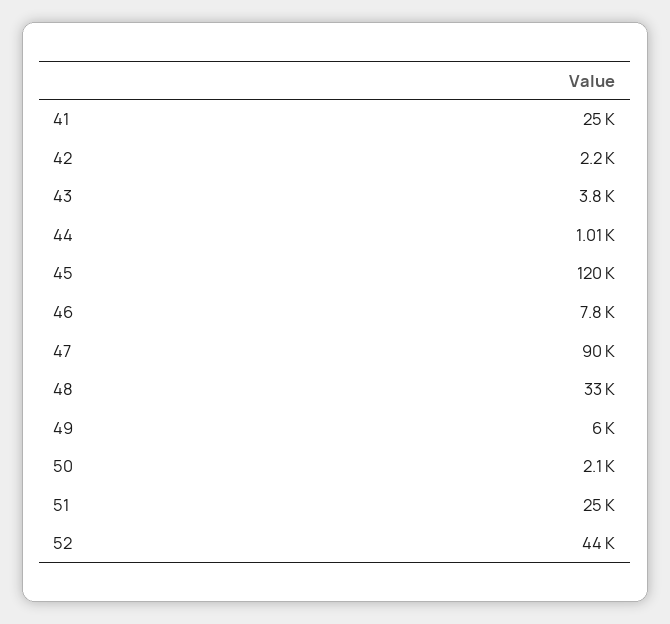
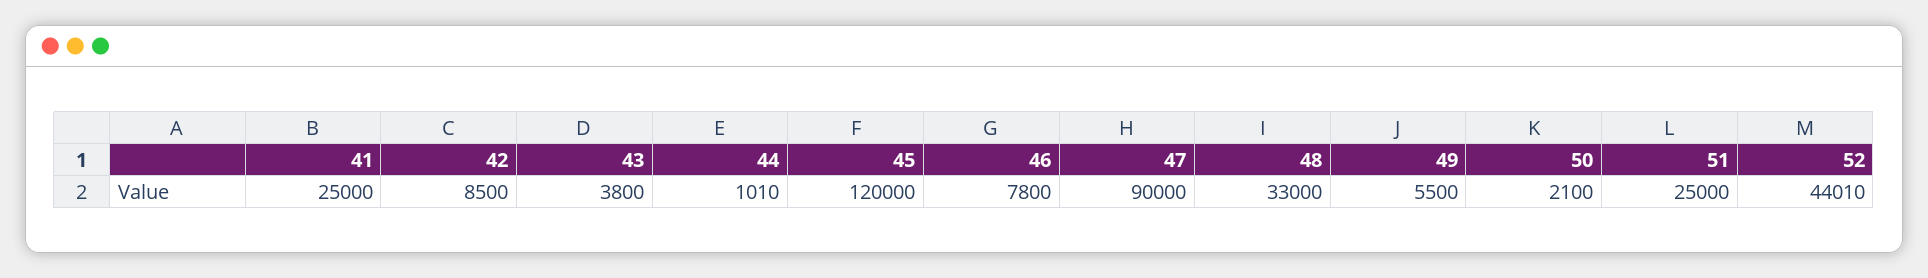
42: 2200 -> 8500
49: 6000 -> 5500
52: 44000 -> 44010

